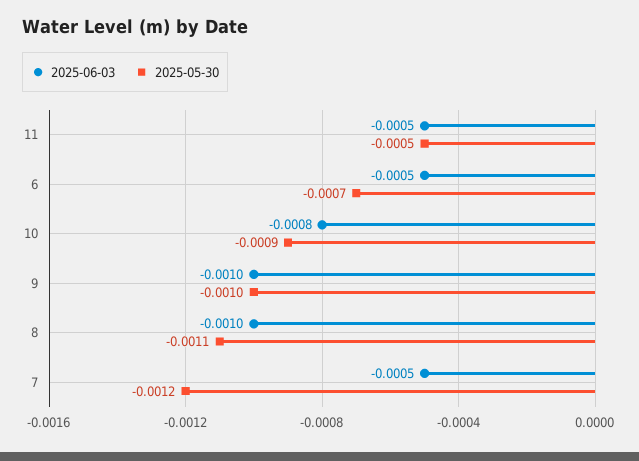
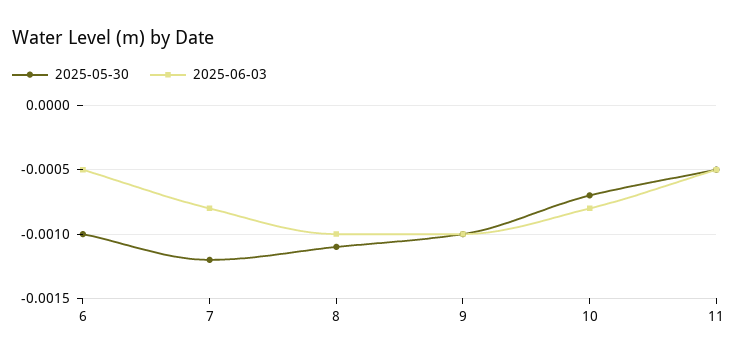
2025-05-30, 6: -0.0007 -> -0.001
2025-05-30, 10: -0.0009 -> -0.0007
2025-06-03, 7: -0.0005 -> -0.0008

